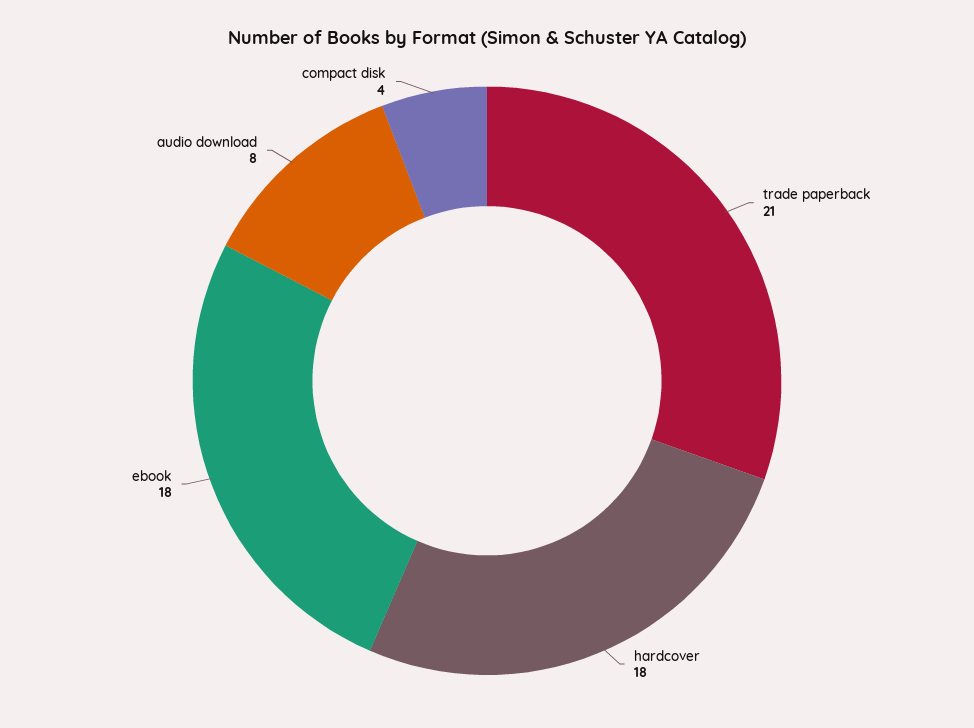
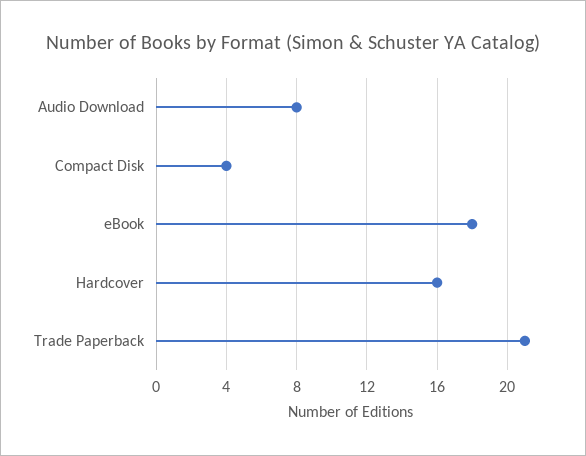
hardcover: 18 -> 16

